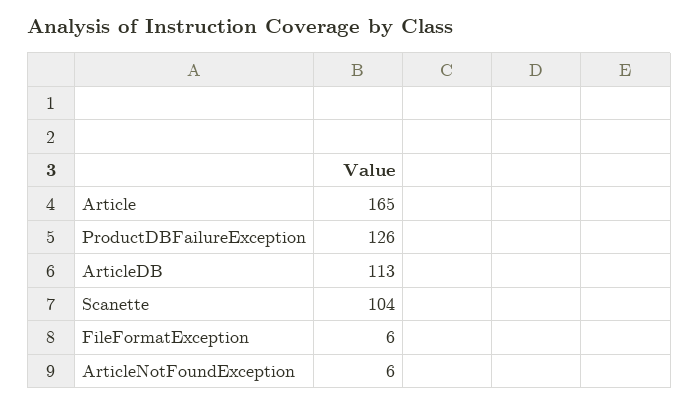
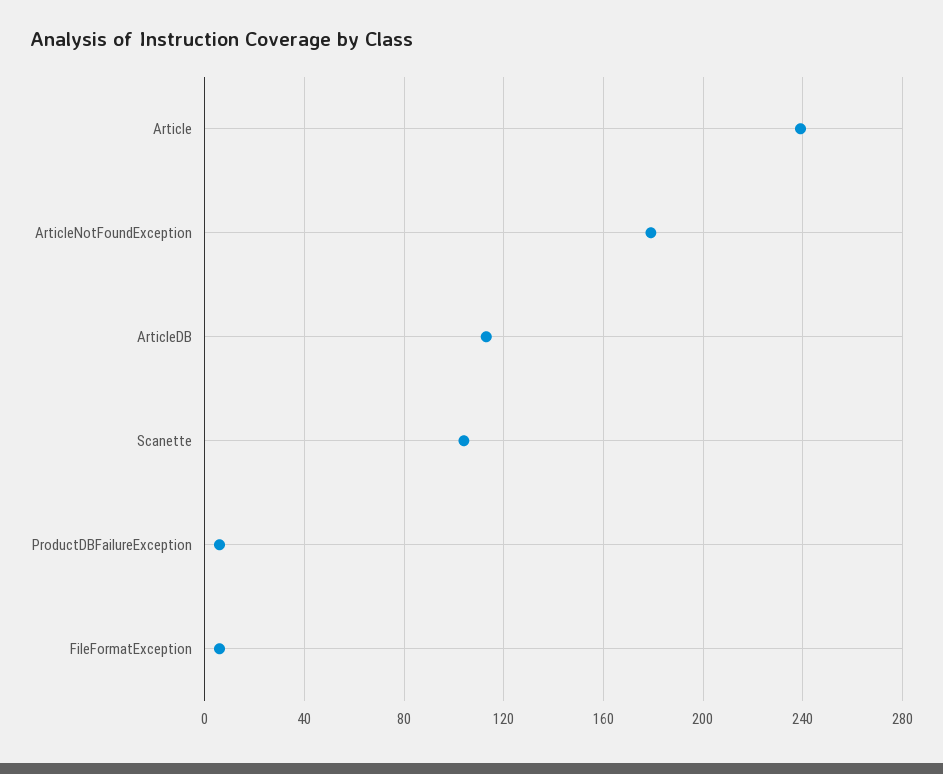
Article: 165 -> 240
ProductDBFailureException: 126 -> 5
ArticleNotFoundException: 6 -> 180

